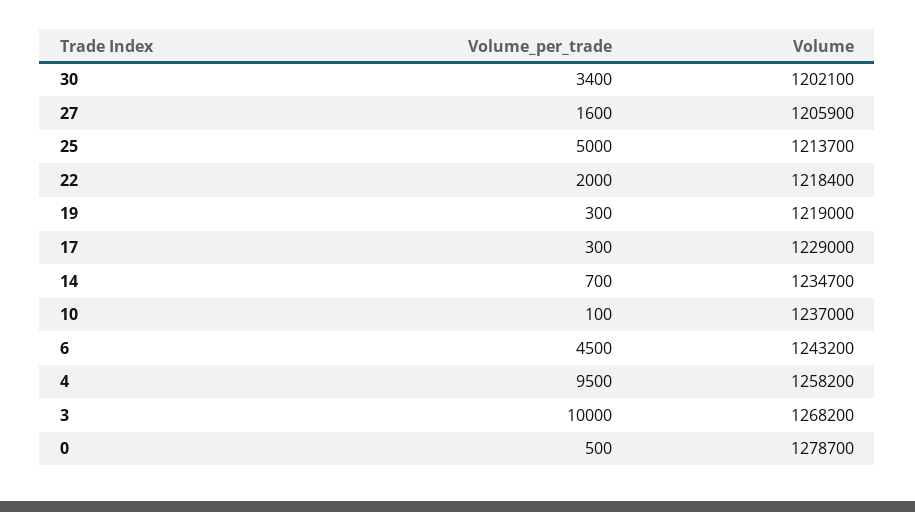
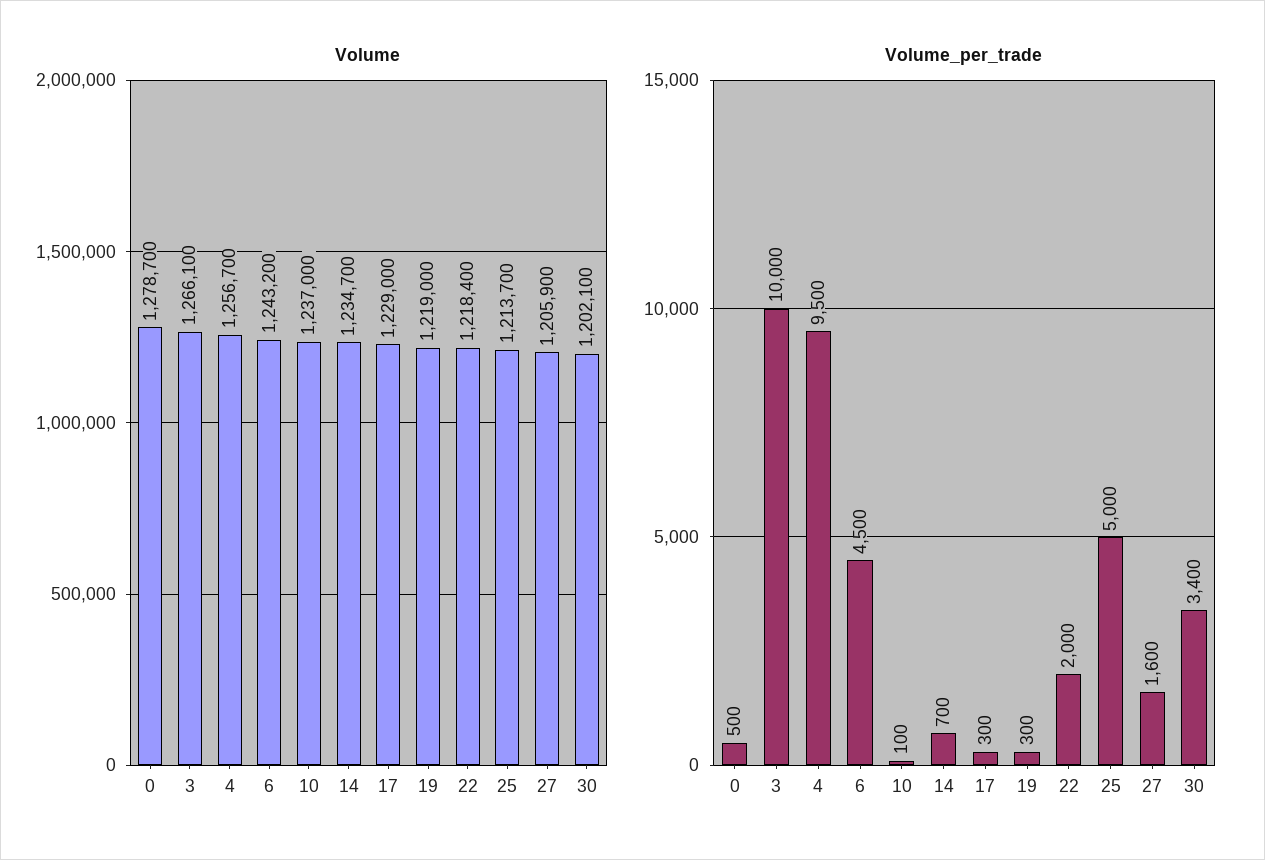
Volume, 4: 1258200 -> 1256700
Volume, 3: 1268200 -> 1266100

